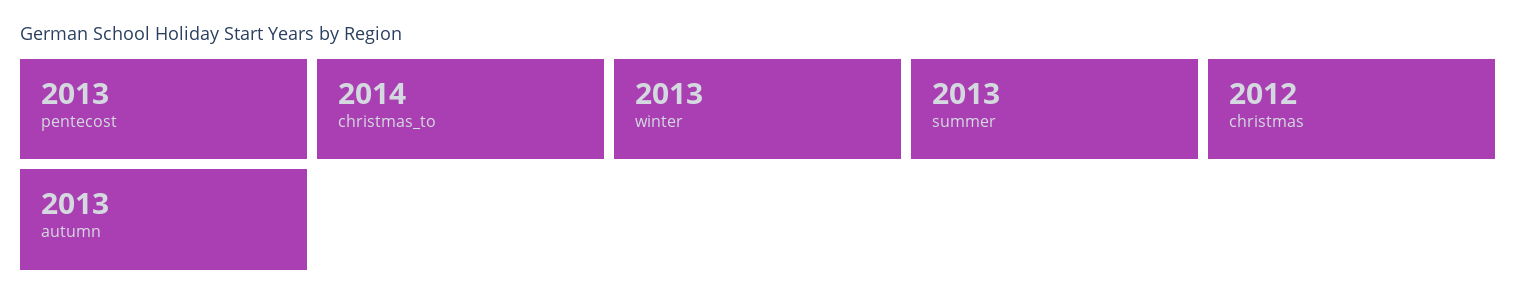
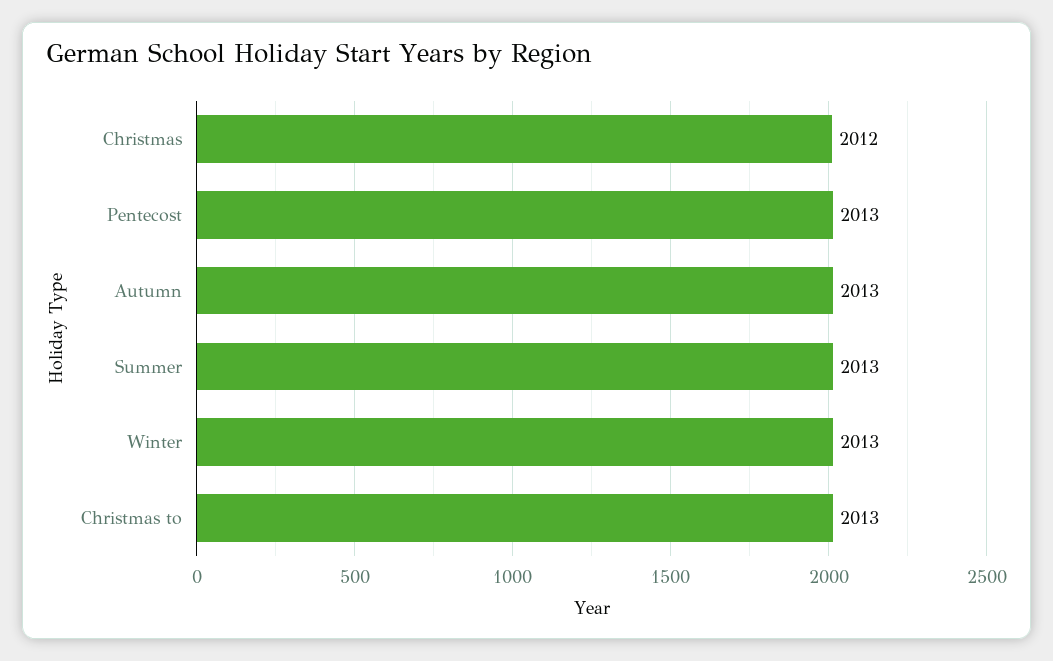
christmas_to: 2014 -> 2013

